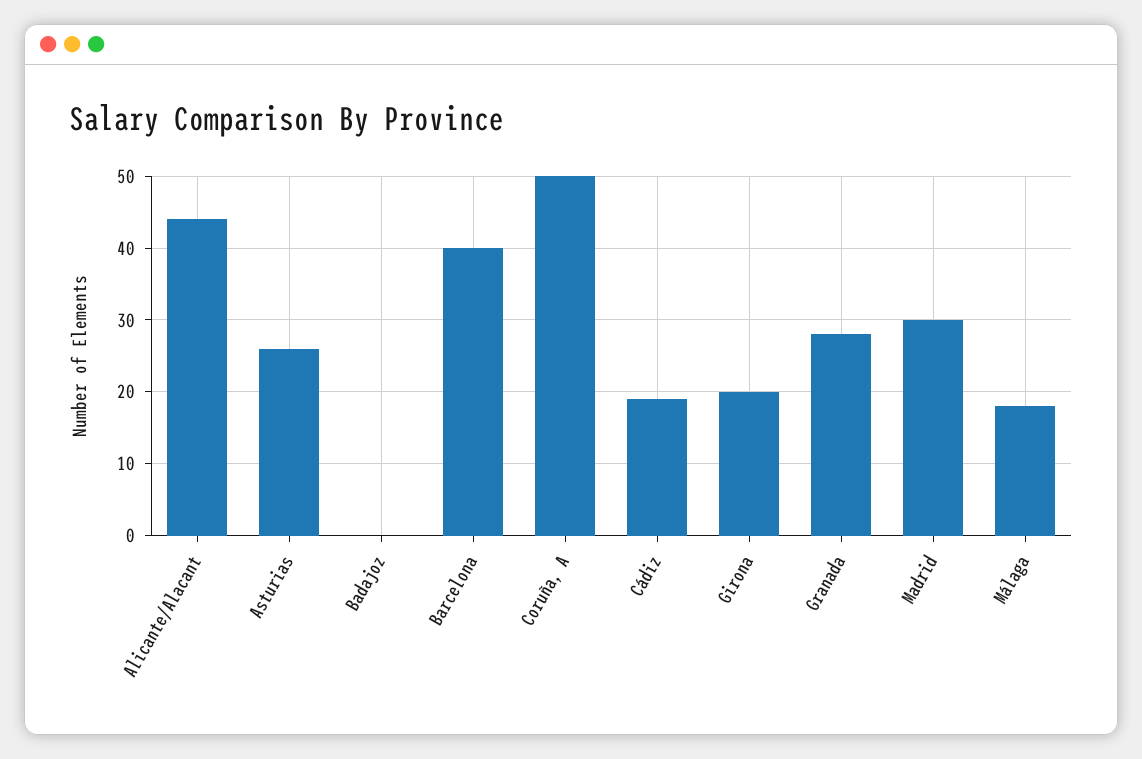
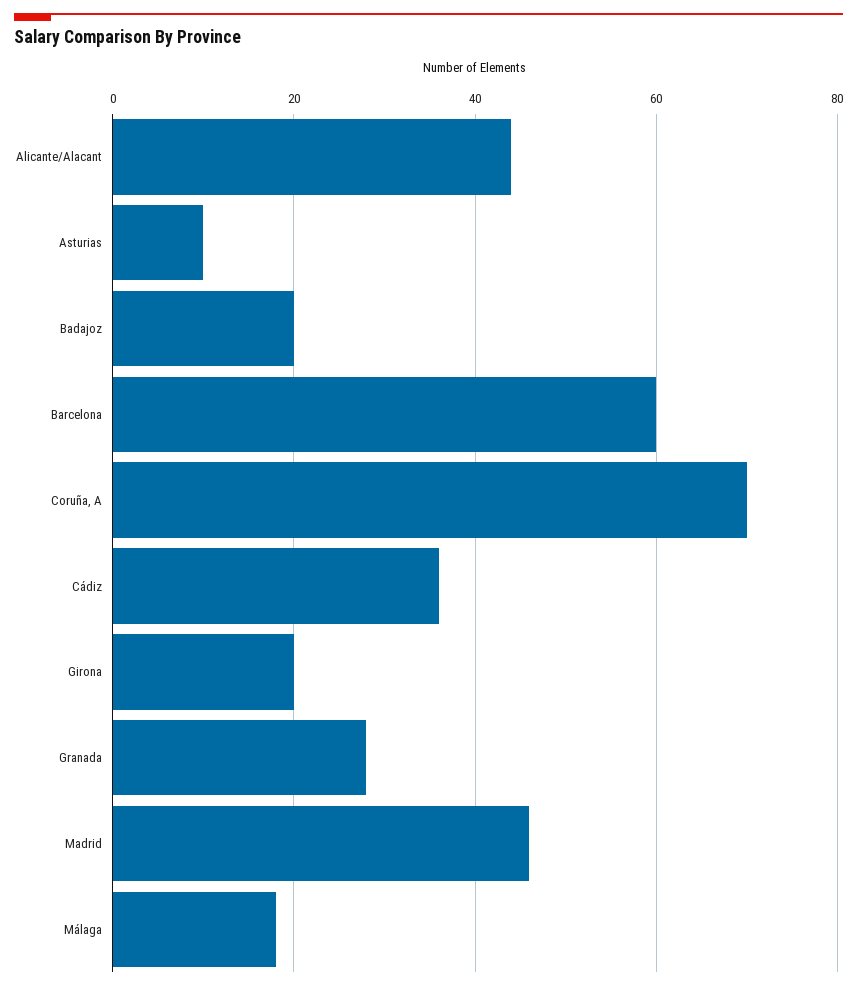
Asturias: 26 -> 10
Badajoz: 0 -> 20
Barcelona: 40 -> 60
Coruña, A: 50 -> 70
Cádiz: 19 -> 35
Madrid: 30 -> 45

